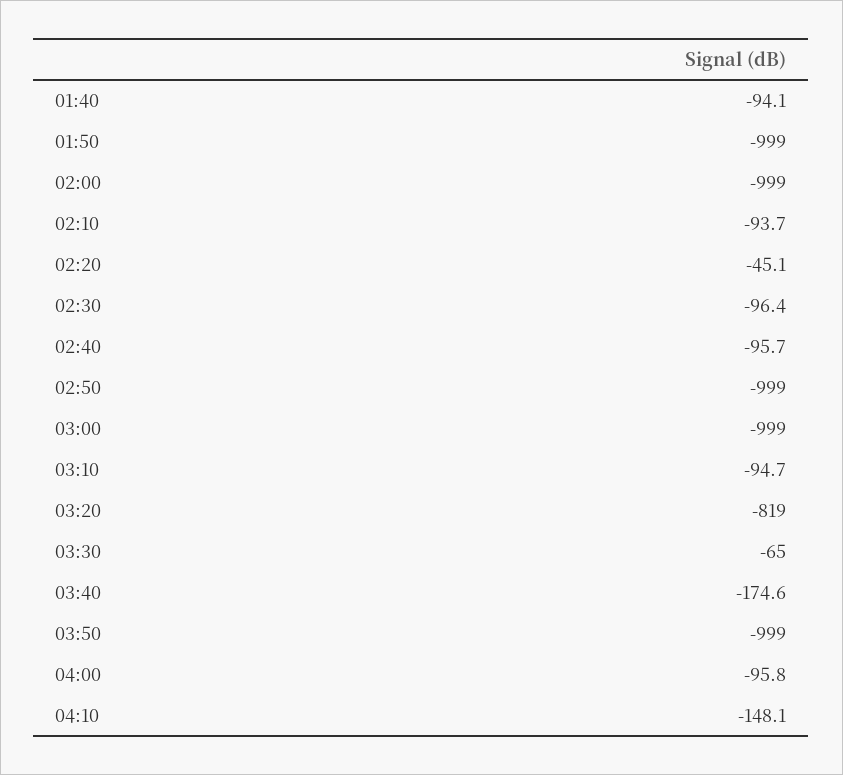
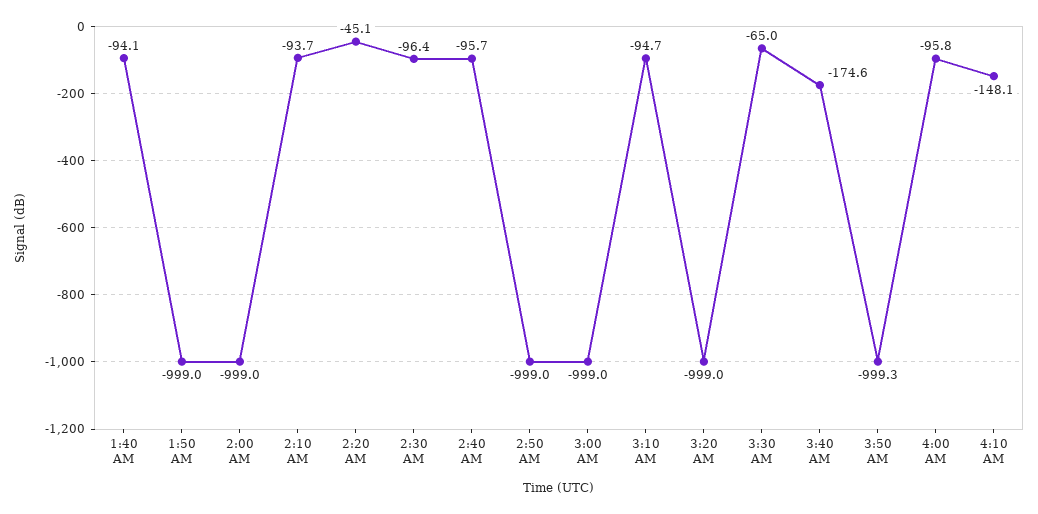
03:20: -819 -> -999
03:50: -999 -> -999.3

